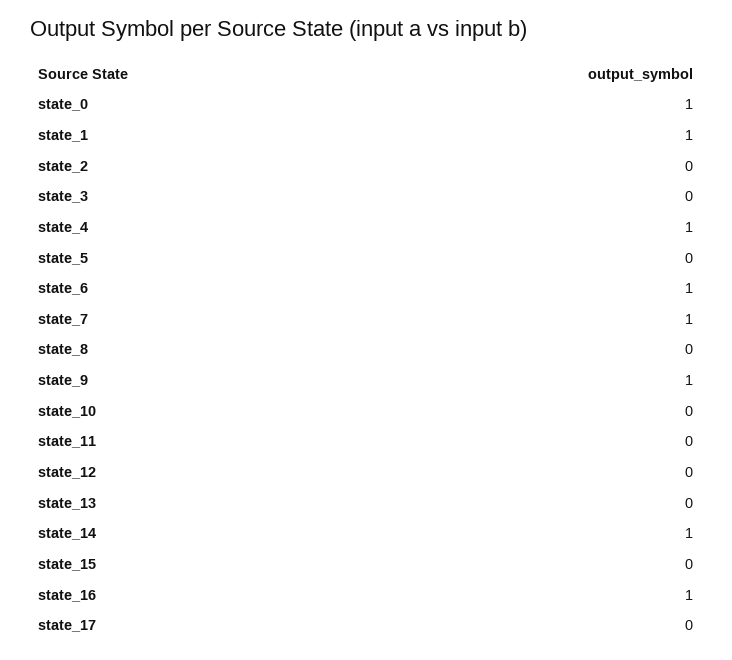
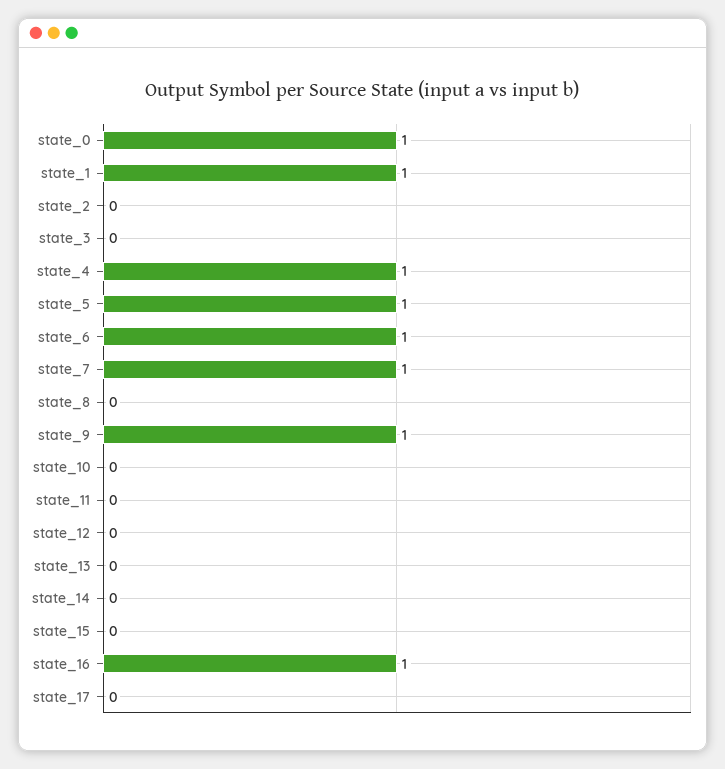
state_5: 0 -> 1
state_14: 1 -> 0

